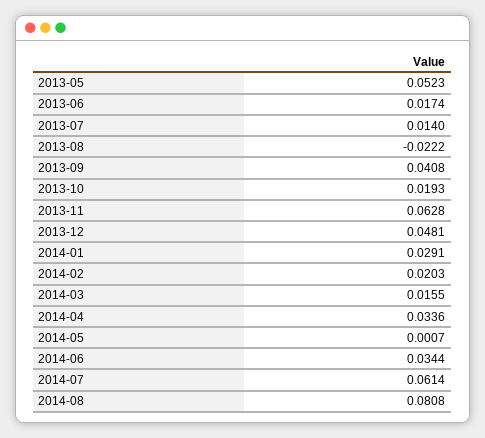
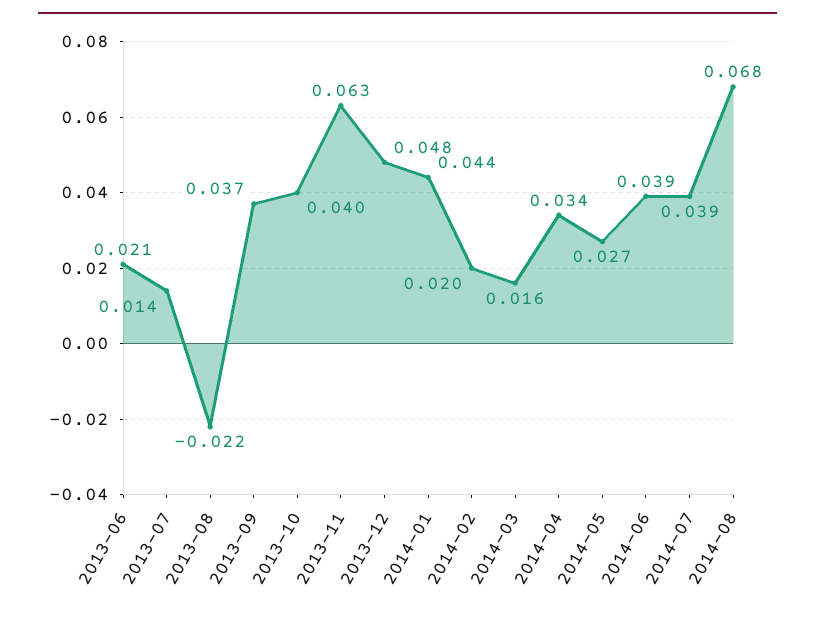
2013-05: 0.0523 -> none
2013-06: 0.0174 -> 0.021
2013-09: 0.0408 -> 0.037
2013-10: 0.0193 -> 0.04
2014-01: 0.0291 -> 0.044
2014-05: 0.0007 -> 0.027
2014-06: 0.0344 -> 0.039
2014-07: 0.0614 -> 0.039
2014-08: 0.0808 -> 0.068

